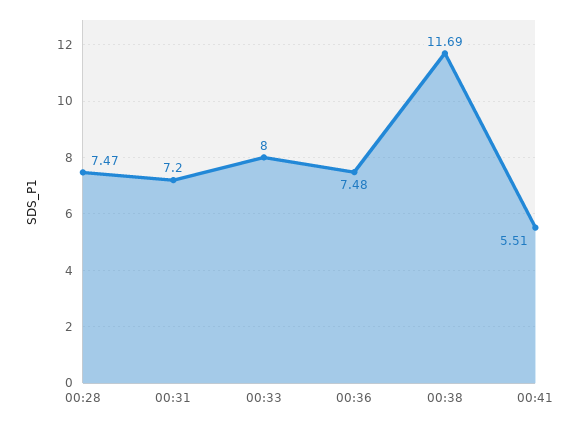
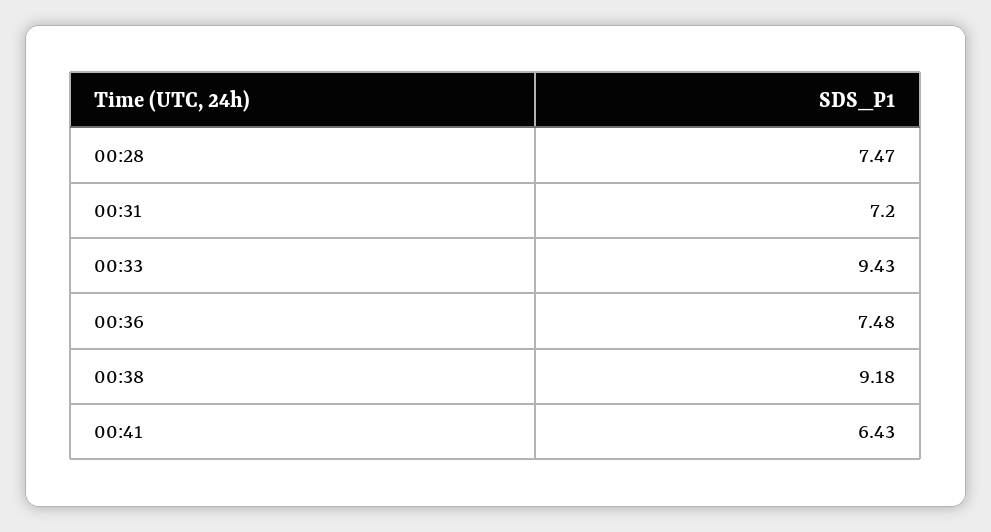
00:33: 8 -> 9.43
00:38: 11.69 -> 9.18
00:41: 5.51 -> 6.43

